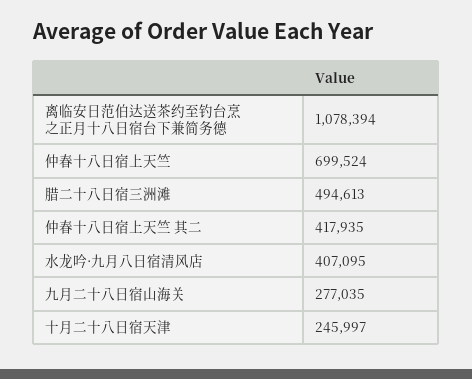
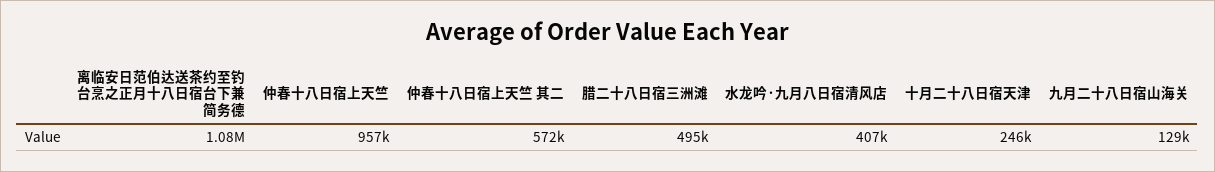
仲春十八日宿上天竺: 699524 -> 957000
仲春十八日宿上天竺 其二: 417935 -> 572000
九月二十八日宿山海关: 277035 -> 129000

